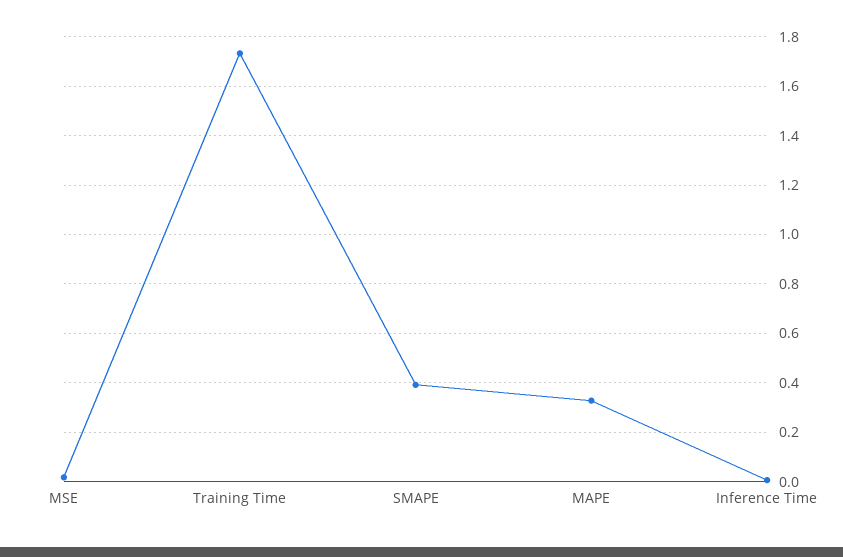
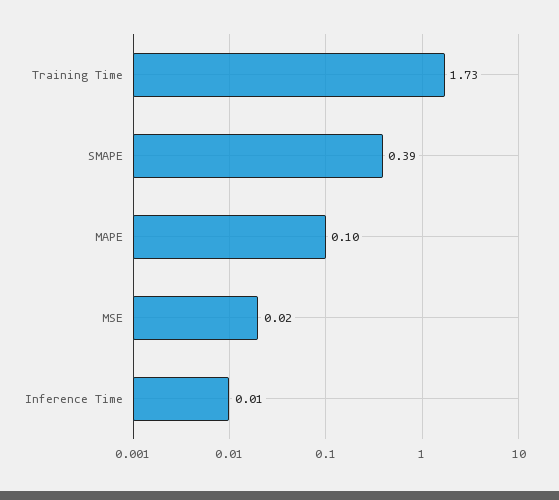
MAPE: 0.325 -> 0.1

